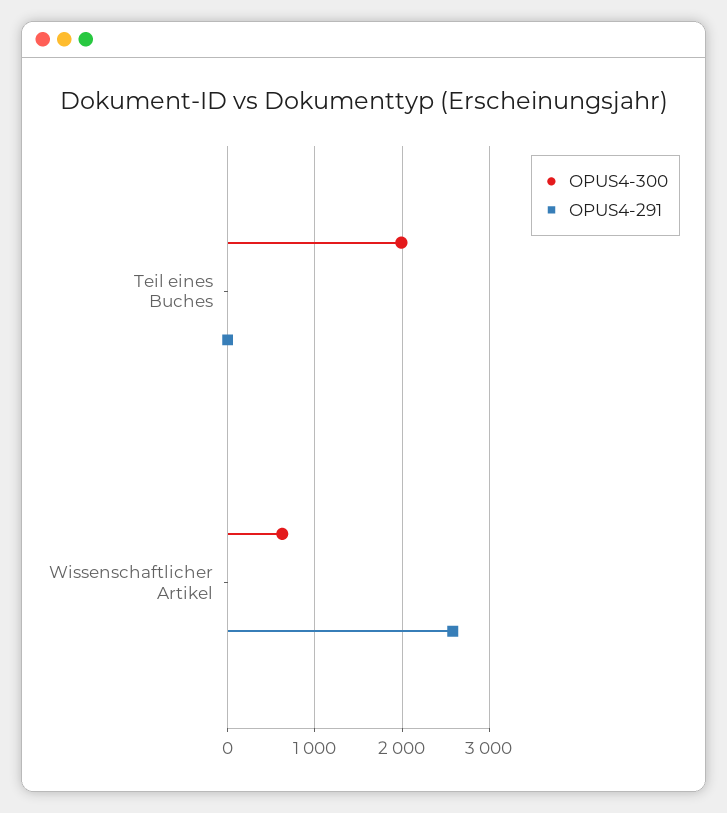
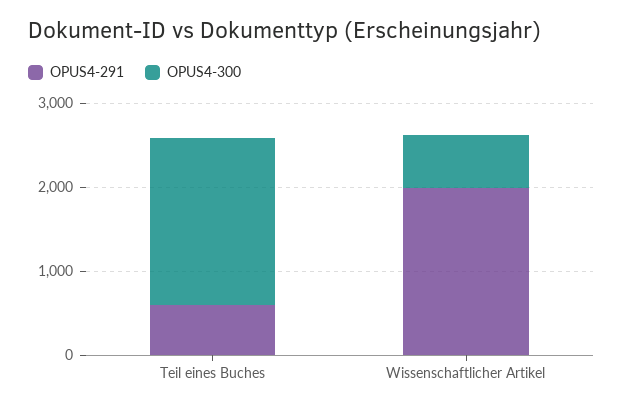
OPUS4-291, Teil eines Buches: 0 -> 600
OPUS4-291, Wissenschaftlicher Artikel: 2600 -> 2000

